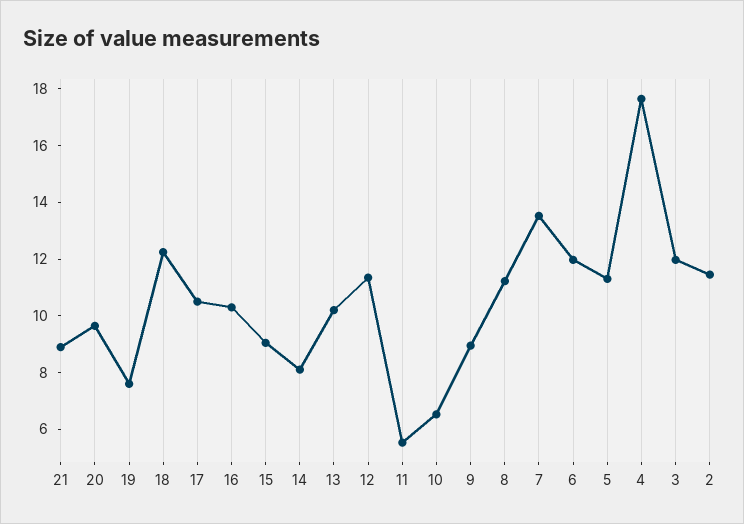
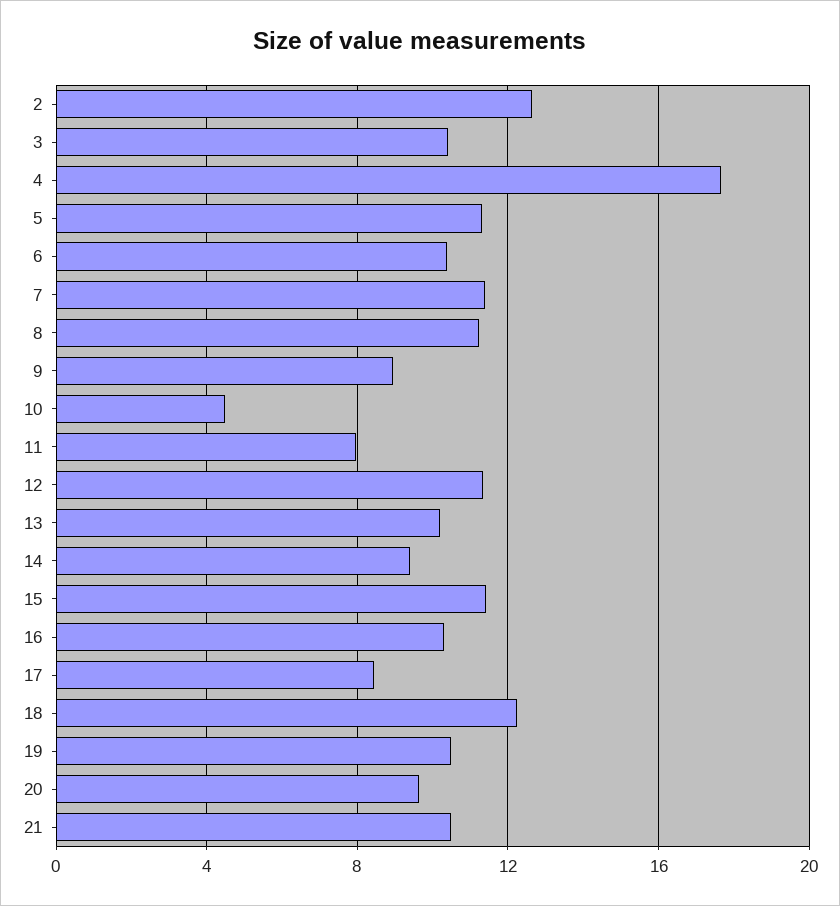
21: 9 -> 10.5
19: 7.5 -> 10.5
17: 10.5 -> 8.5
15: 9 -> 11.5
14: 8 -> 9.5
11: 5.5 -> 8
10: 6.5 -> 4.5
7: 13.5 -> 11.5
6: 12 -> 10.5
3: 12 -> 10.5
2: 11.5 -> 12.5

